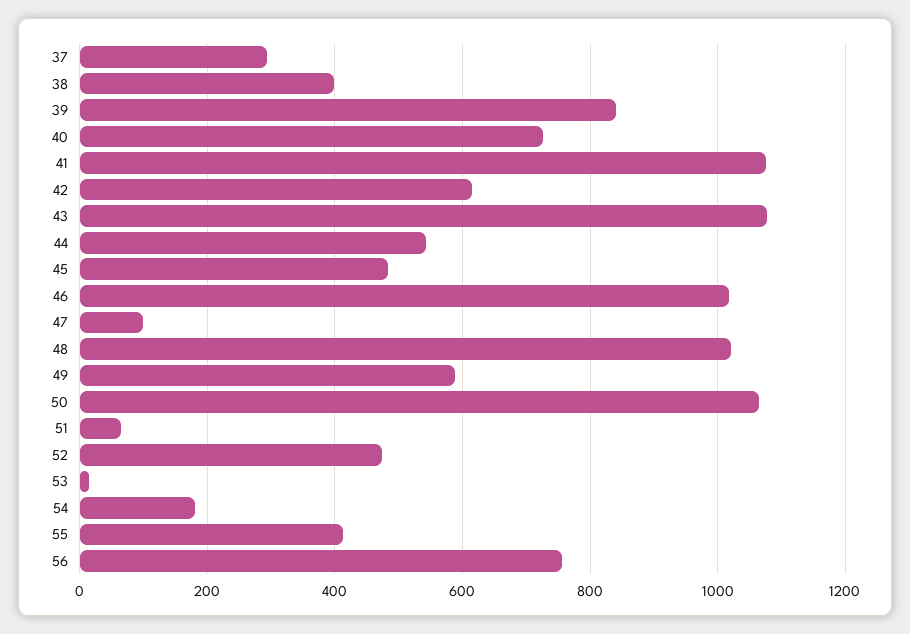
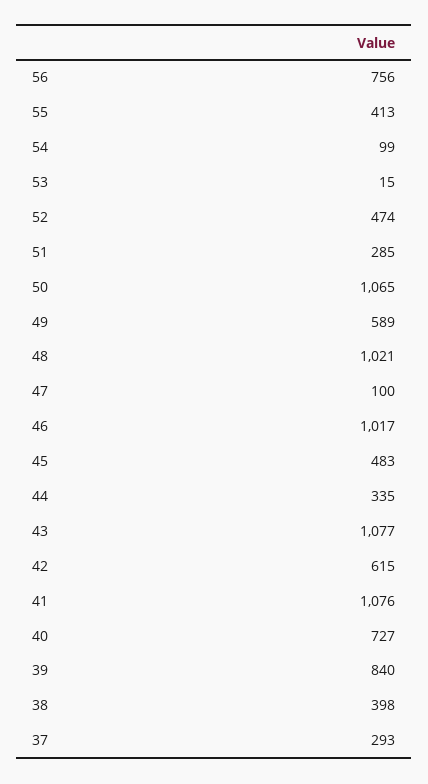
44: 540 -> 335
51: 60 -> 285
54: 180 -> 99

